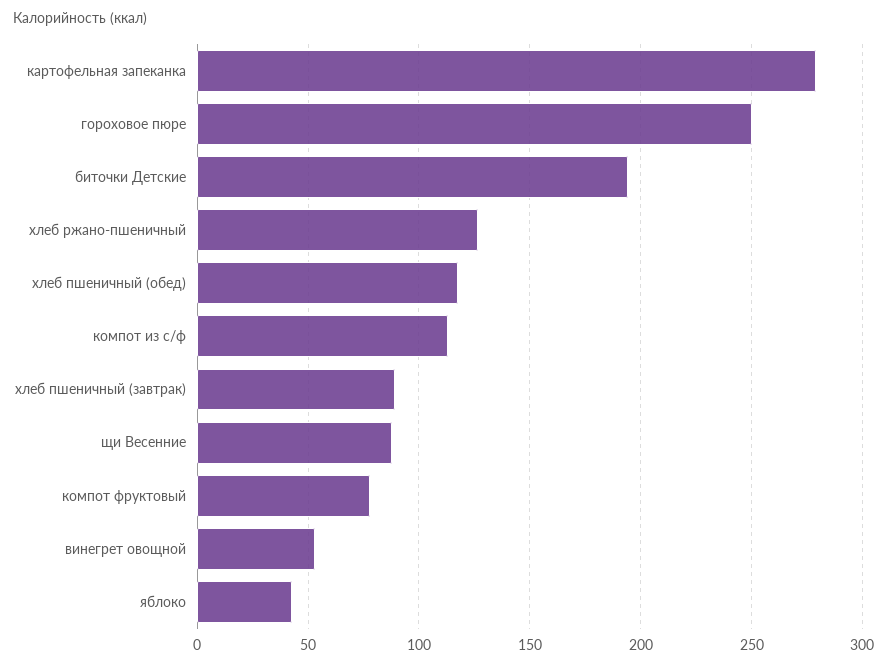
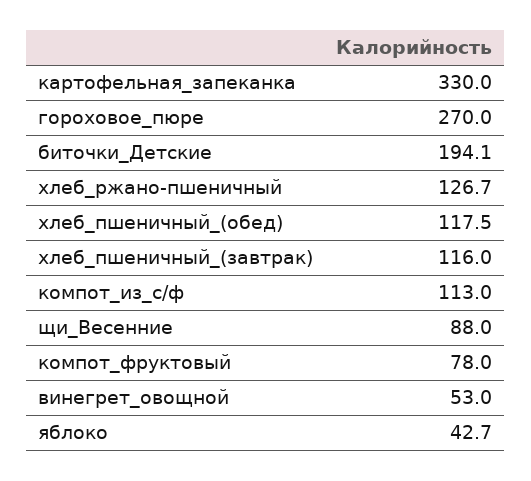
картофельная запеканка: 280 -> 330
гороховое пюре: 250 -> 270
хлеб пшеничный (завтрак): 90 -> 116

